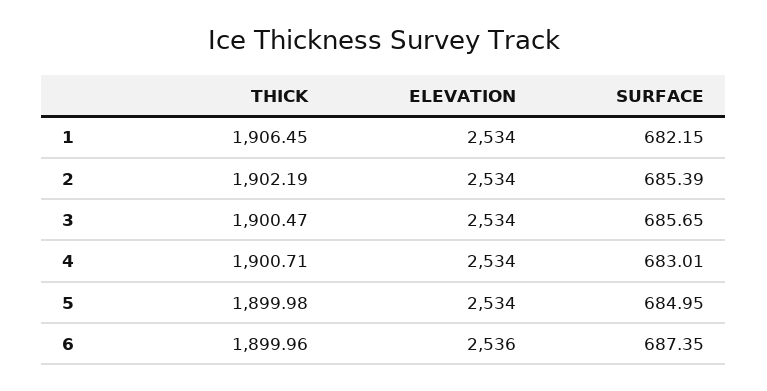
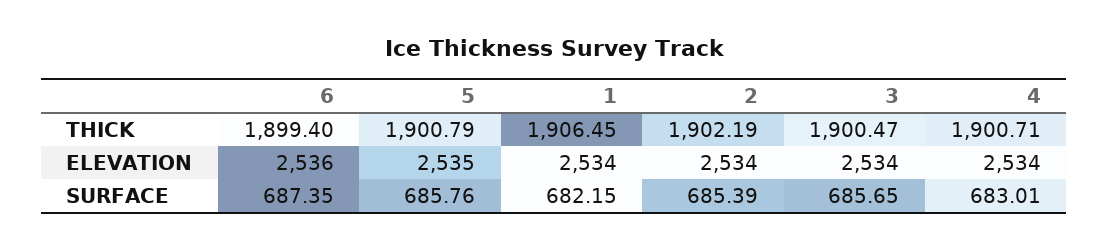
THICK, 5: 1899.98 -> 1900.79
ELEVATION, 5: 2534 -> 2535
SURFACE, 5: 684.95 -> 685.76
THICK, 6: 1899.96 -> 1899.4

